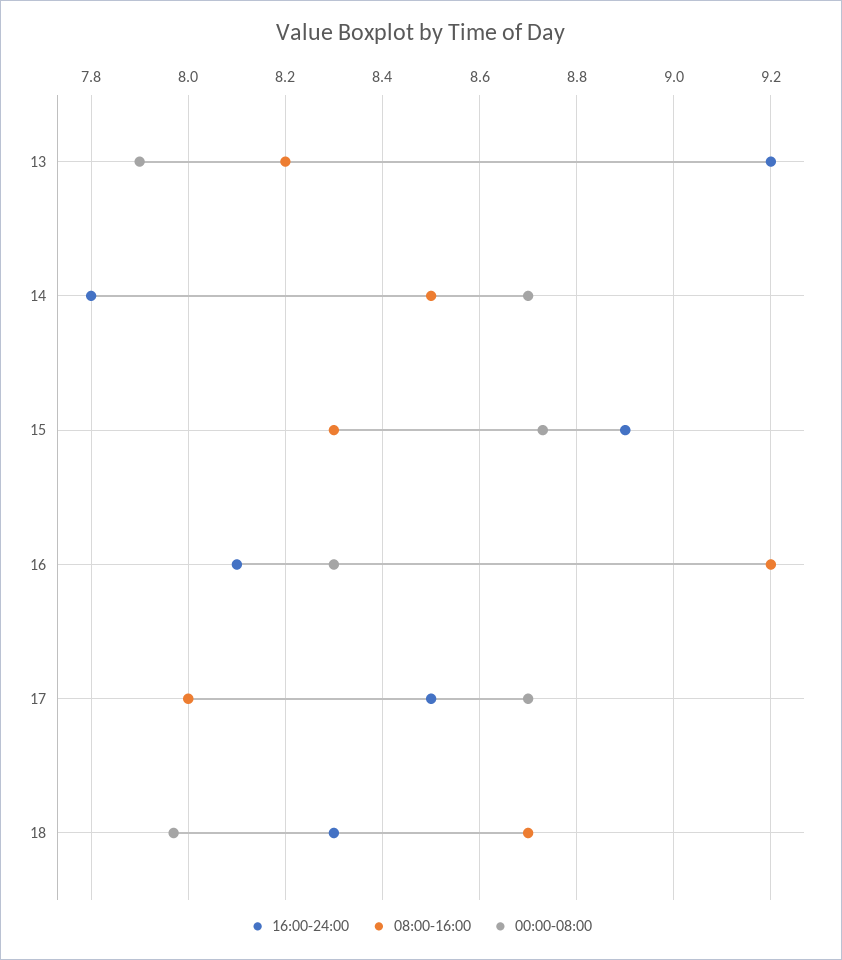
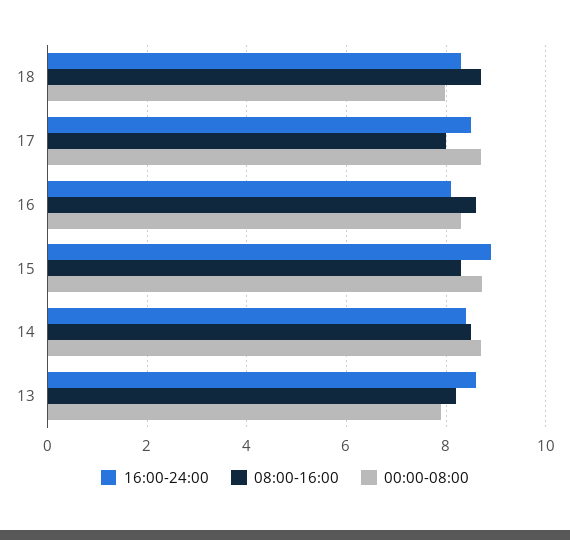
16:00-24:00, 13: 9.2 -> 8.6
16:00-24:00, 14: 7.8 -> 8.4
08:00-16:00, 16: 9.2 -> 8.6

